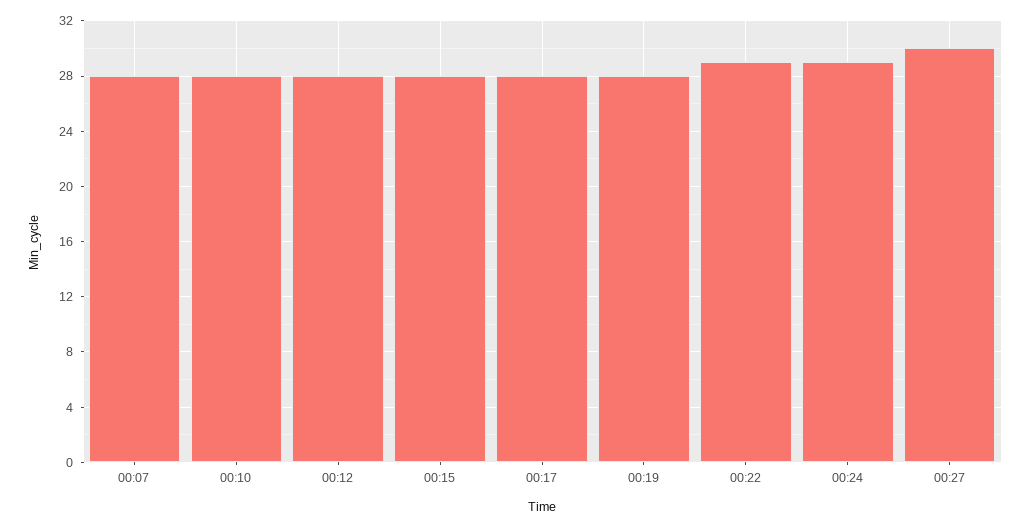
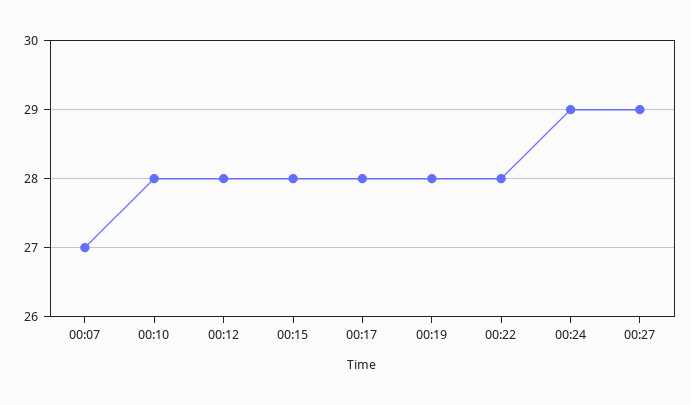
00:07: 28 -> 27
00:22: 29 -> 28
00:27: 30 -> 29

